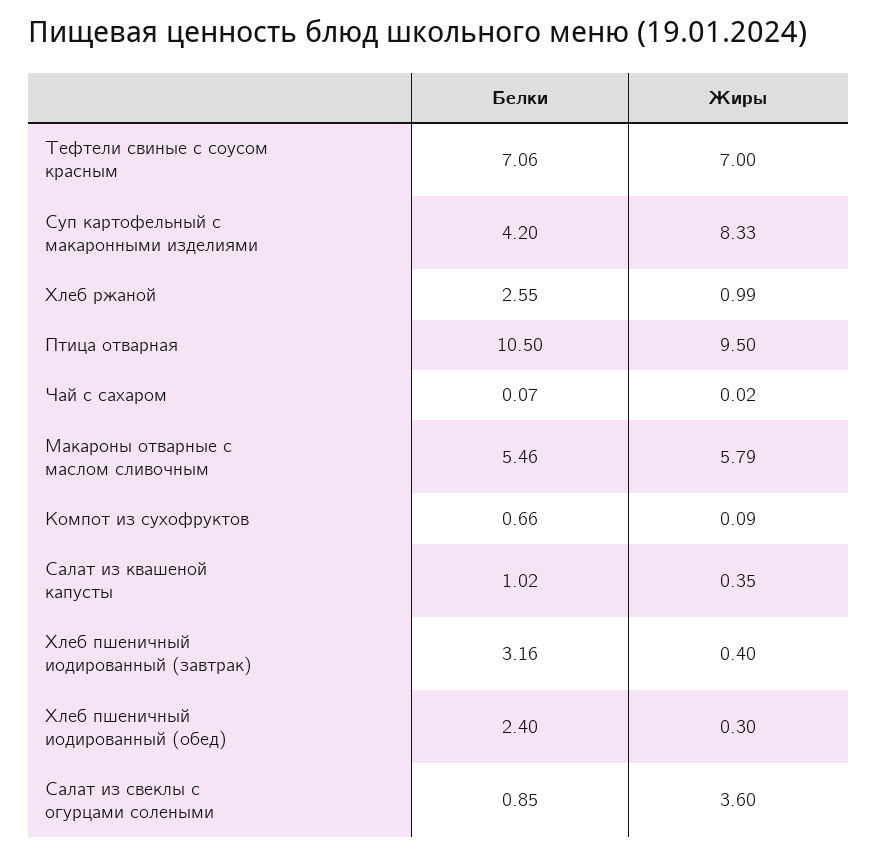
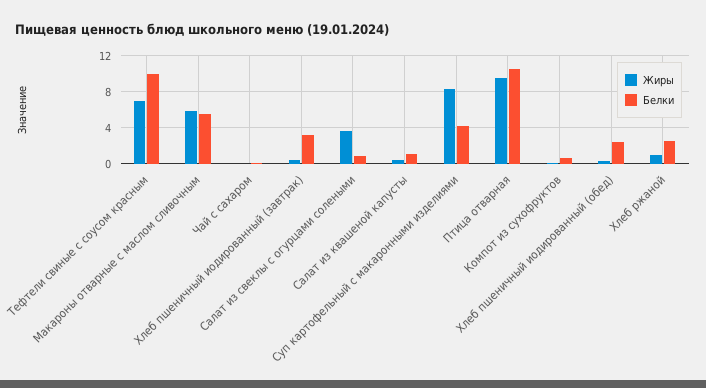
Белки, Тефтели свиные с соусом красным: 7.06 -> 10

